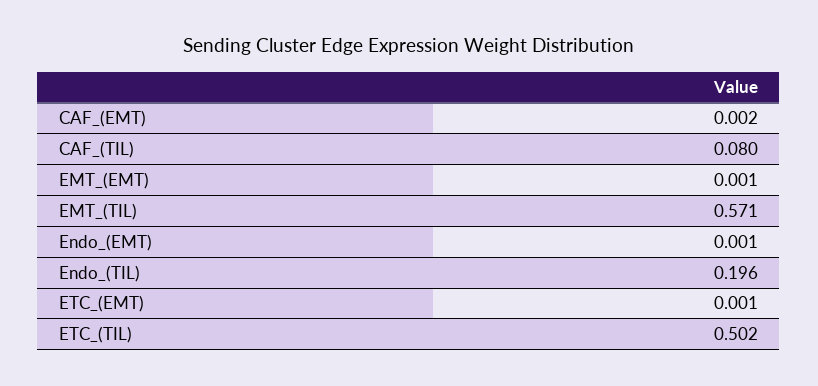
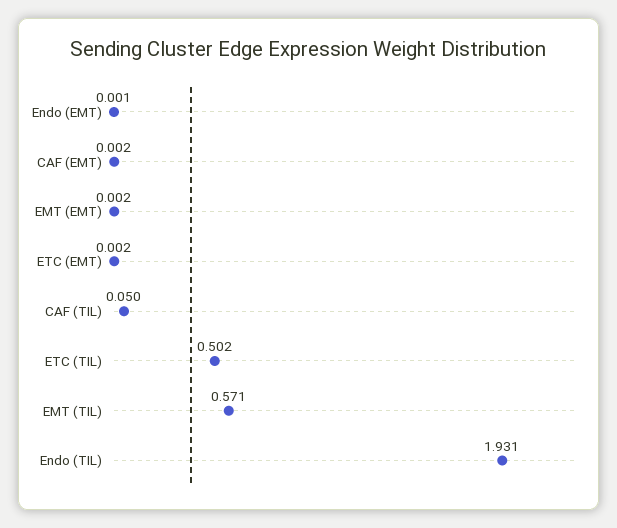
CAF_(TIL): 0.08 -> 0.05
EMT_(EMT): 0.001 -> 0.002
Endo_(TIL): 0.196 -> 1.931
ETC_(EMT): 0.001 -> 0.002

